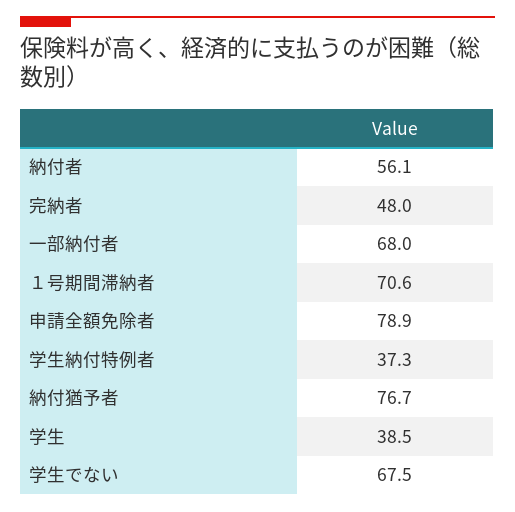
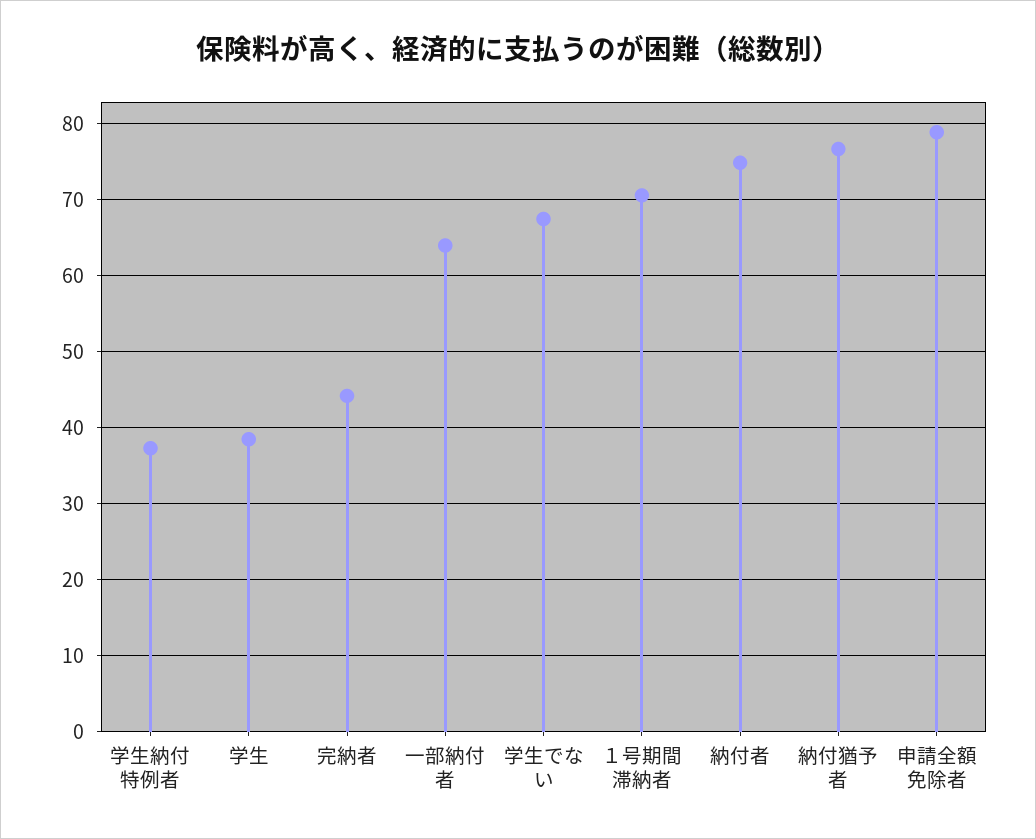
納付者: 56.1 -> 75
完納者: 48 -> 44
一部納付者: 68 -> 64

